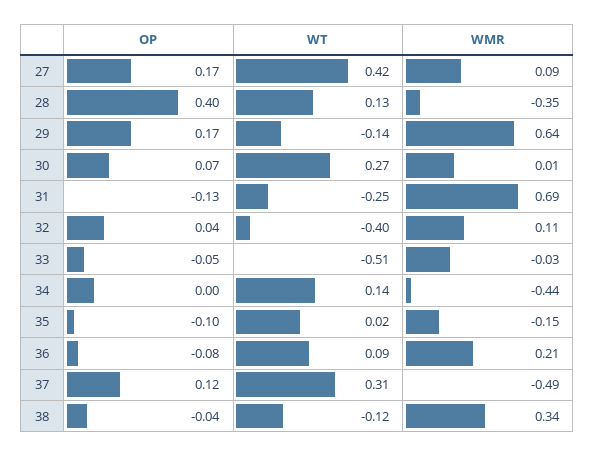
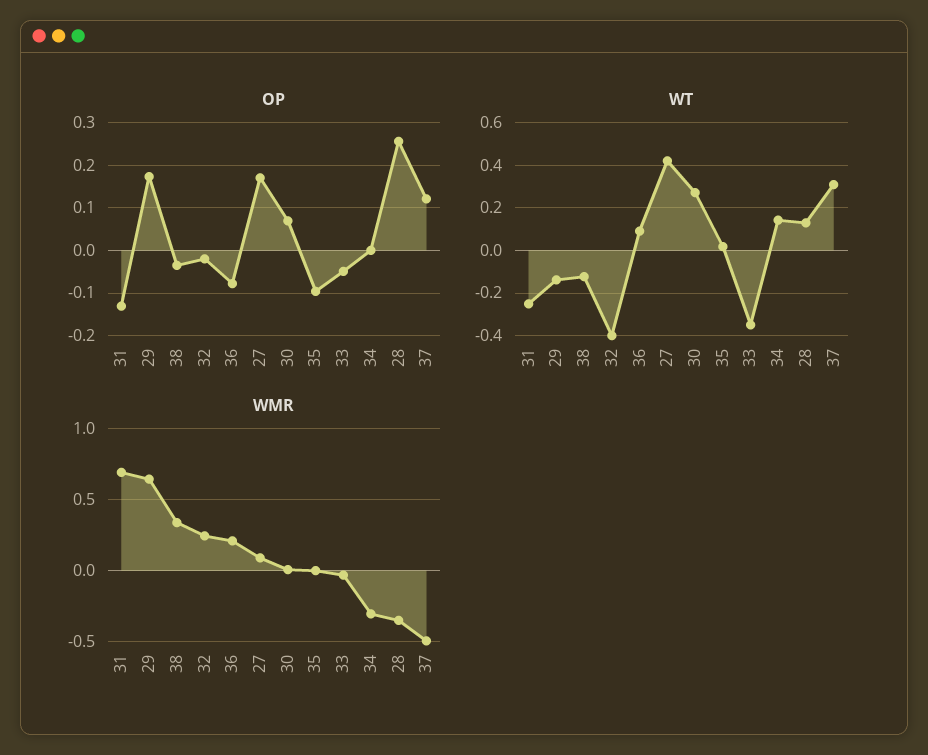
OP, 28: 0.4 -> 0.26
OP, 32: 0.04 -> -0.02
WMR, 32: 0.11 -> 0.25
WT, 33: -0.51 -> -0.35
WMR, 34: -0.44 -> -0.3
WMR, 35: -0.15 -> 0

